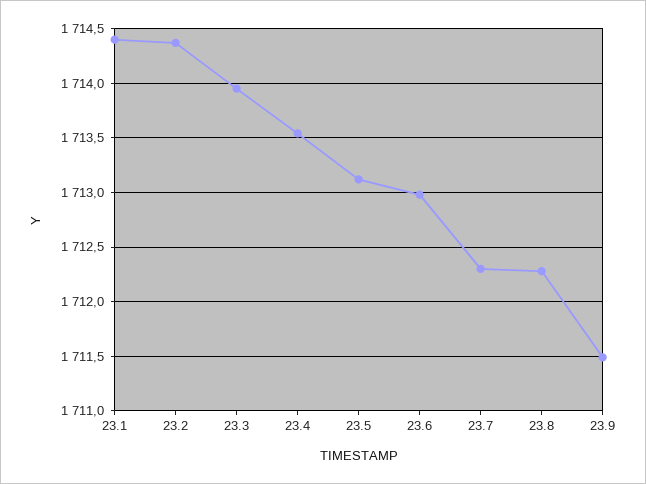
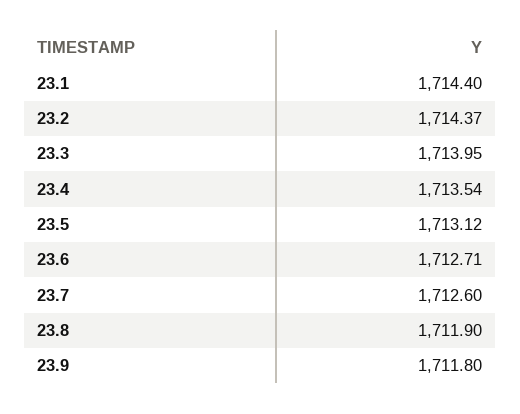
23.6: 1713 -> 1712.71
23.7: 1712.3 -> 1712.6
23.8: 1712.3 -> 1711.9
23.9: 1711.5 -> 1711.8

